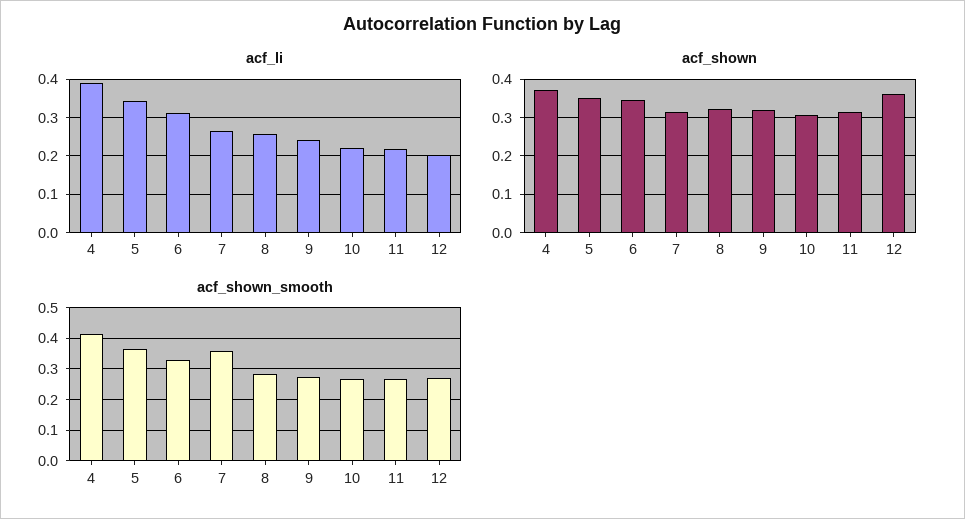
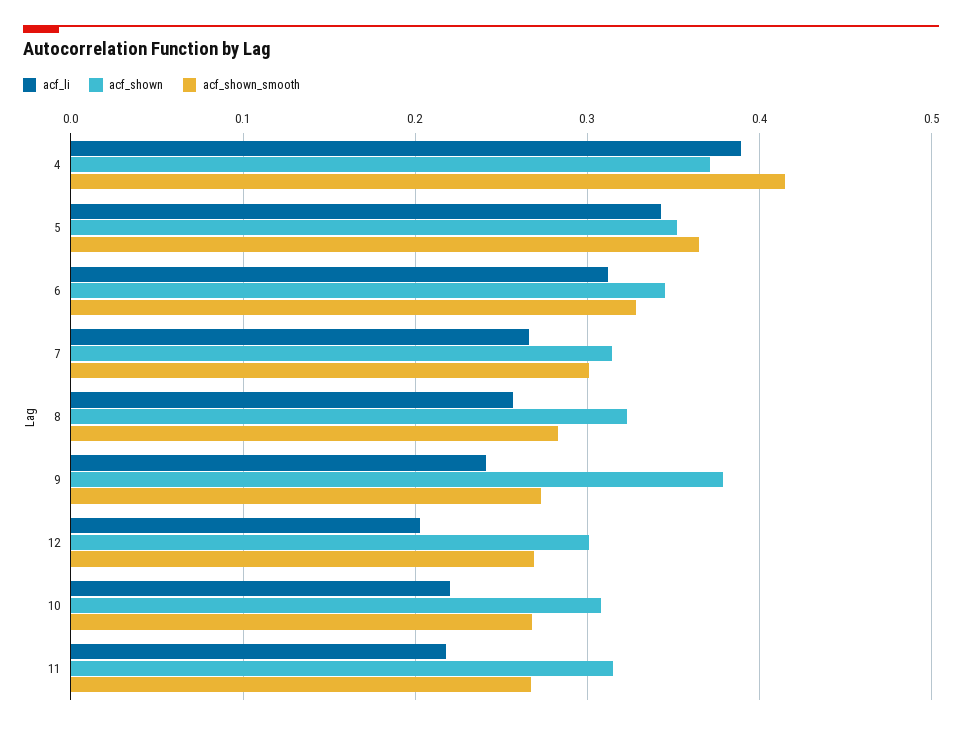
acf_shown, 9: 0.32 -> 0.38
acf_shown, 12: 0.36 -> 0.3
acf_shown_smooth, 7: 0.36 -> 0.3

